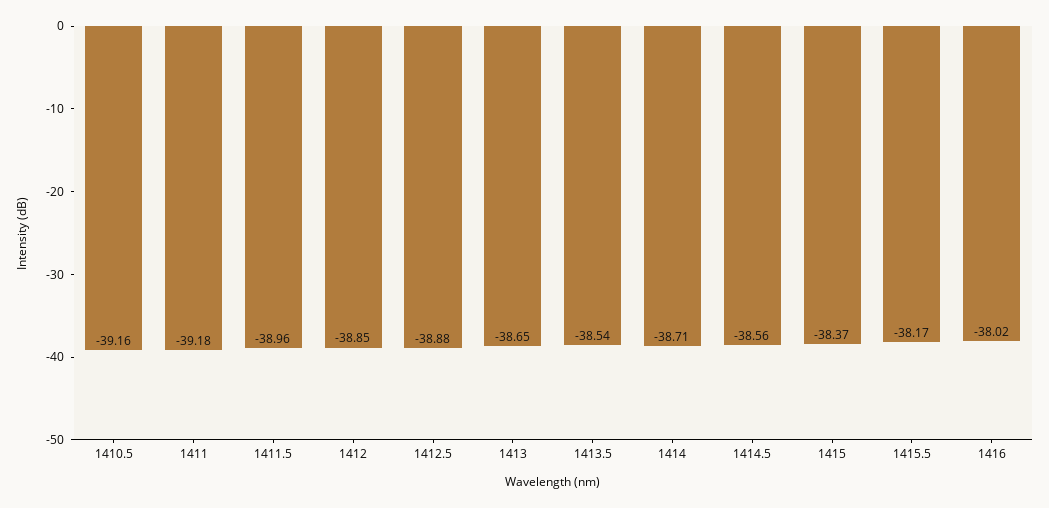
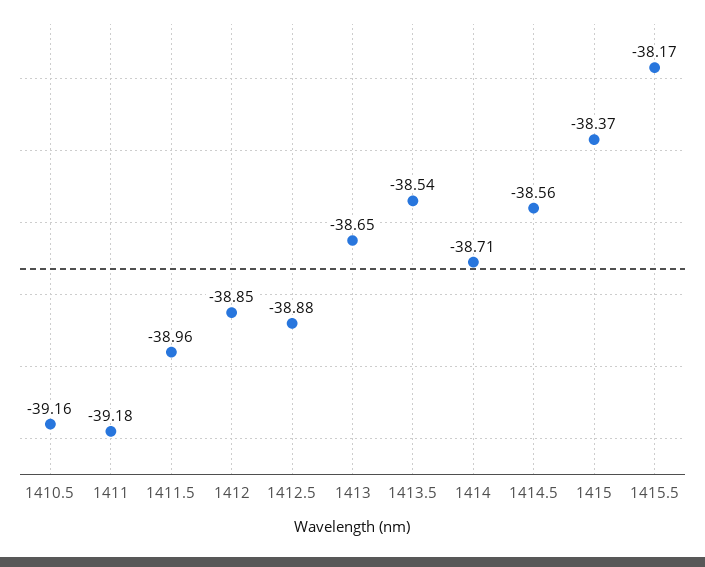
1416: -38.02 -> none

